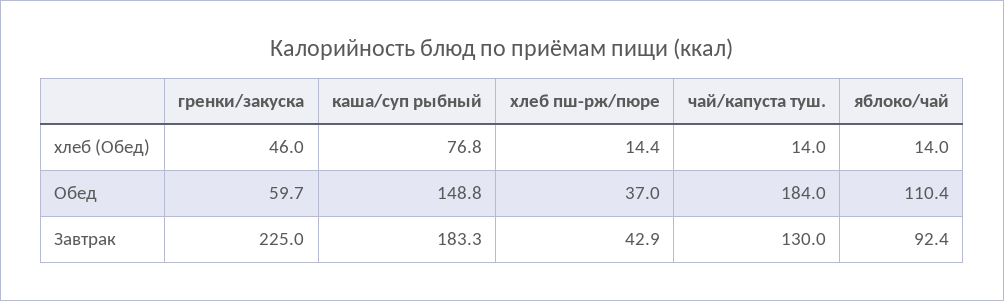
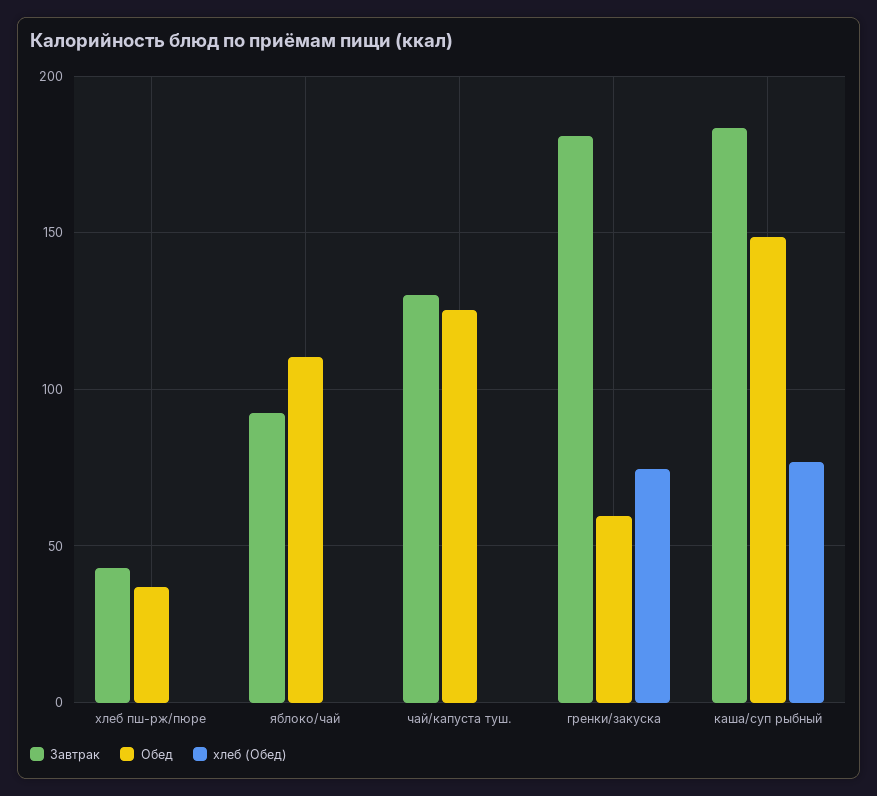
хлеб (Обед), гренки/закуска: 46 -> 75
хлеб (Обед), хлеб пш-рж/пюре: 14.4 -> 0
хлеб (Обед), чай/капуста туш.: 14 -> 0
хлеб (Обед), яблоко/чай: 14 -> 0
Обед, чай/капуста туш.: 184 -> 125
Завтрак, гренки/закуска: 225 -> 180

